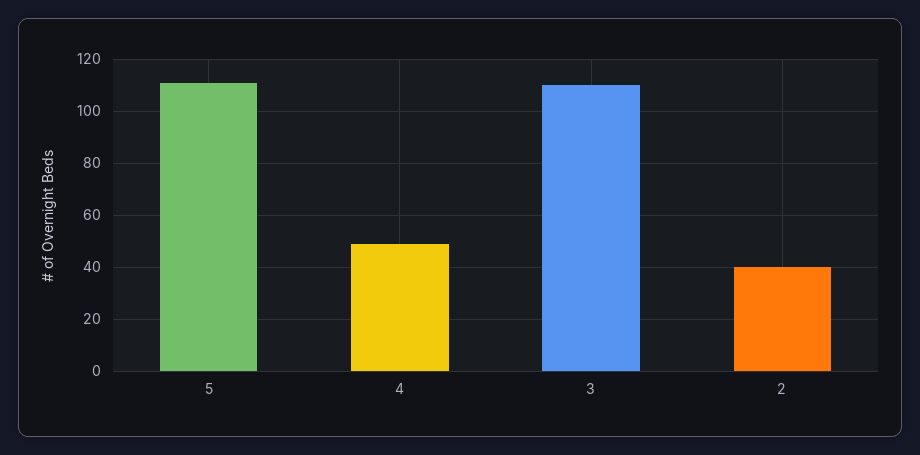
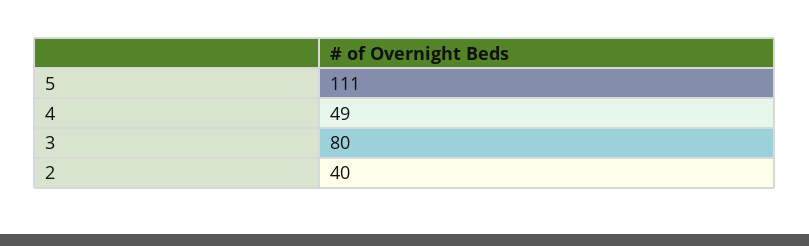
3: 110 -> 80

